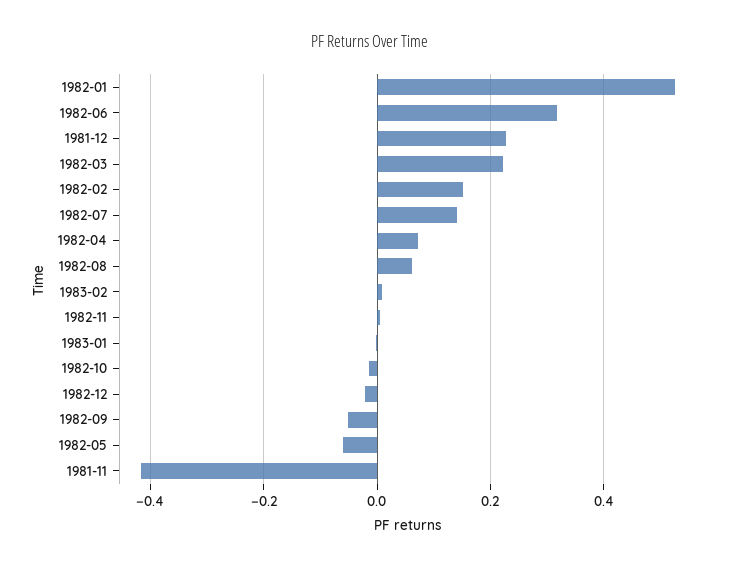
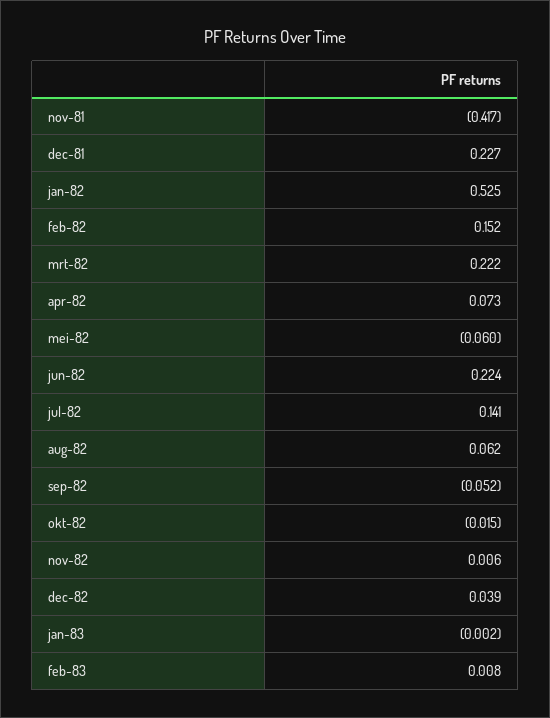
1982-06: 0.32 -> 0.224
1982-12: -0.02 -> 0.039

